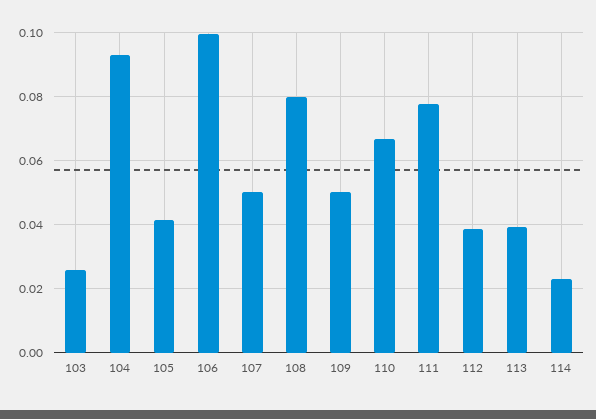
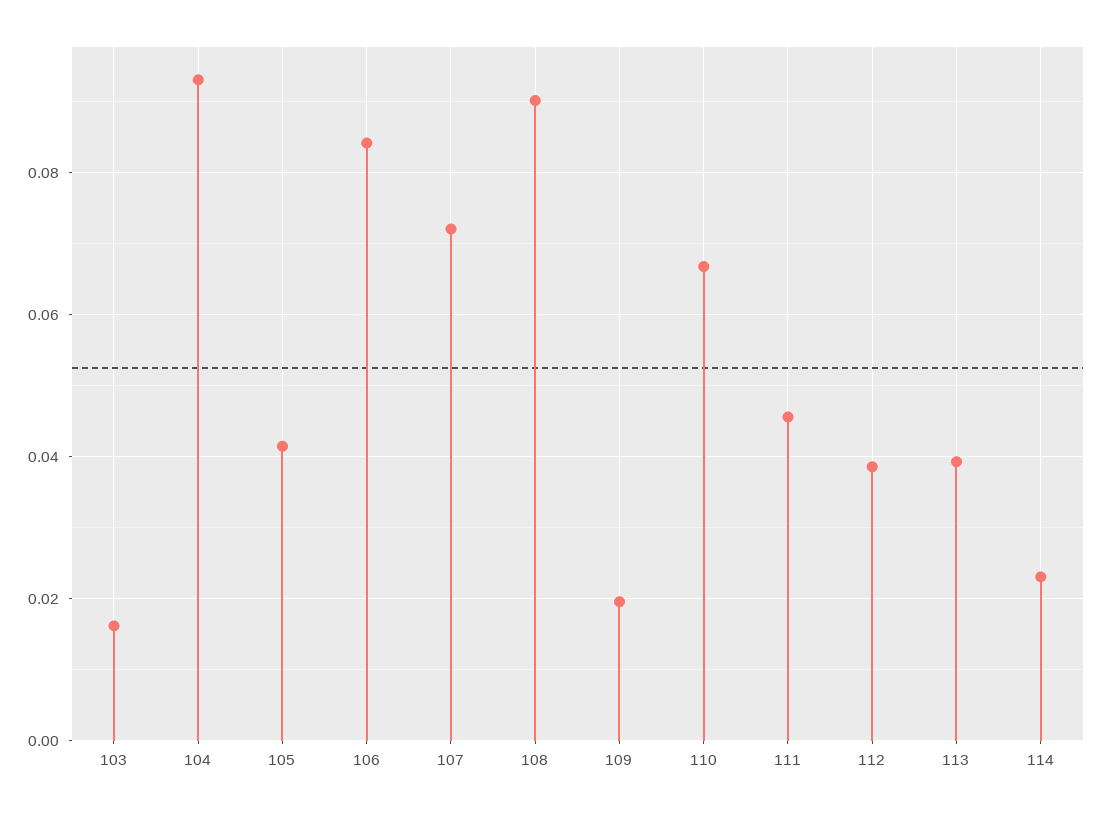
103: 0.026 -> 0.016
106: 0.1 -> 0.084
107: 0.05 -> 0.072
108: 0.08 -> 0.09
109: 0.05 -> 0.02
111: 0.078 -> 0.046

